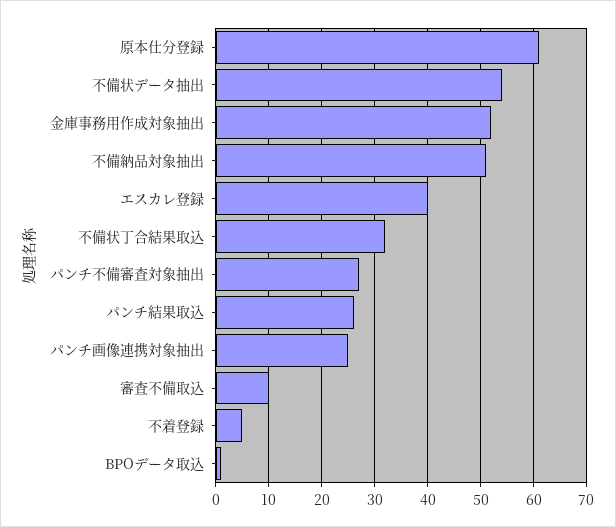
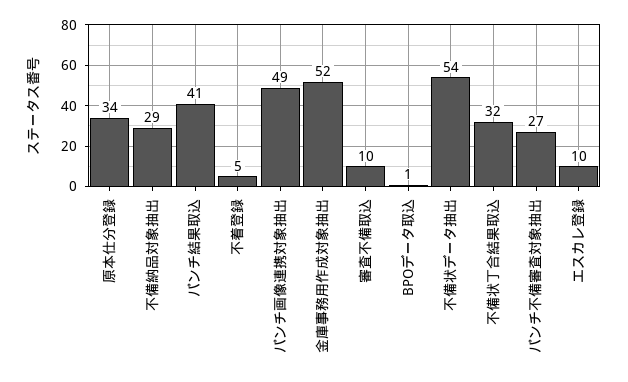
原本仕分登録: 60 -> 34
不備納品対象抽出: 50 -> 29
エスカレ登録: 40 -> 10
パンチ結果取込: 25 -> 41
パンチ画像連携対象抽出: 25 -> 49

